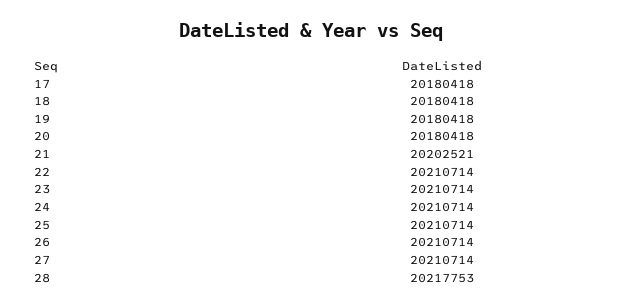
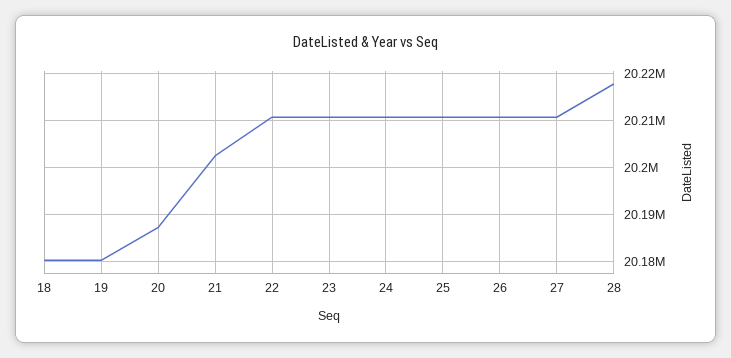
17: 20180418 -> none
20: 20180418 -> 20188000

